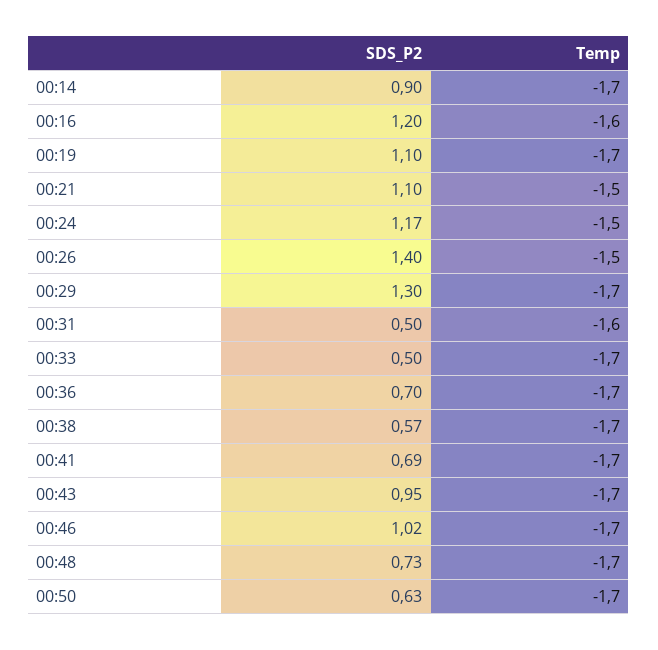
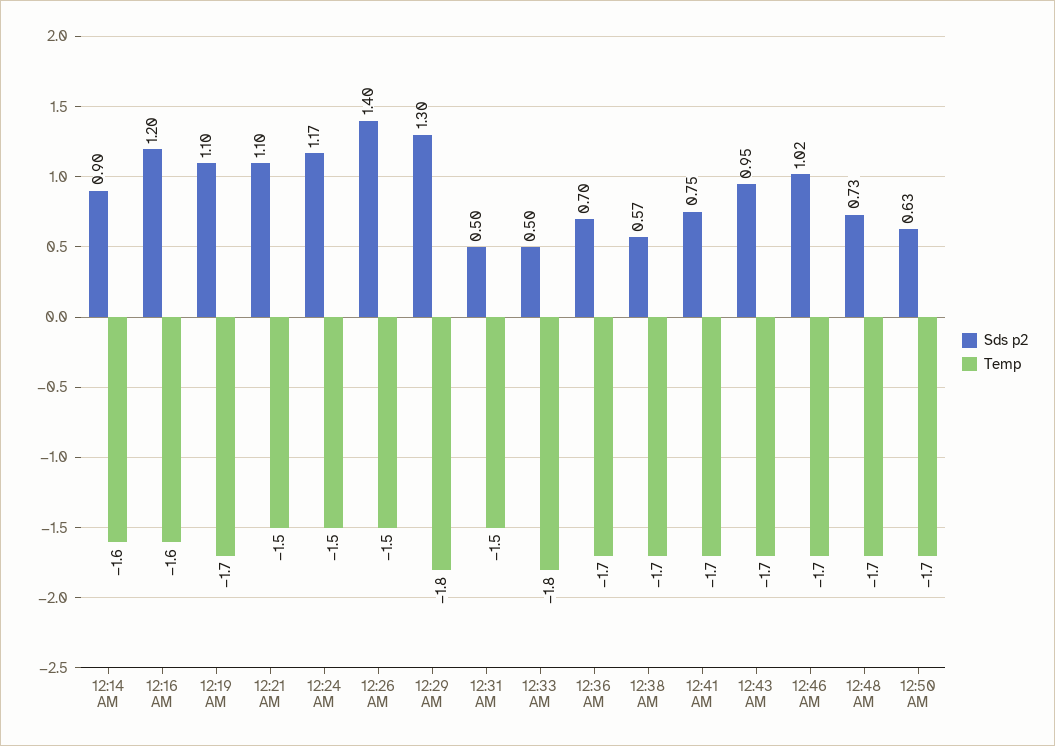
Temp, 00:14: -1.7 -> -1.6
Temp, 00:29: -1.7 -> -1.8
Temp, 00:31: -1.6 -> -1.5
Temp, 00:33: -1.7 -> -1.8
SDS_P2, 00:41: 0.69 -> 0.75

